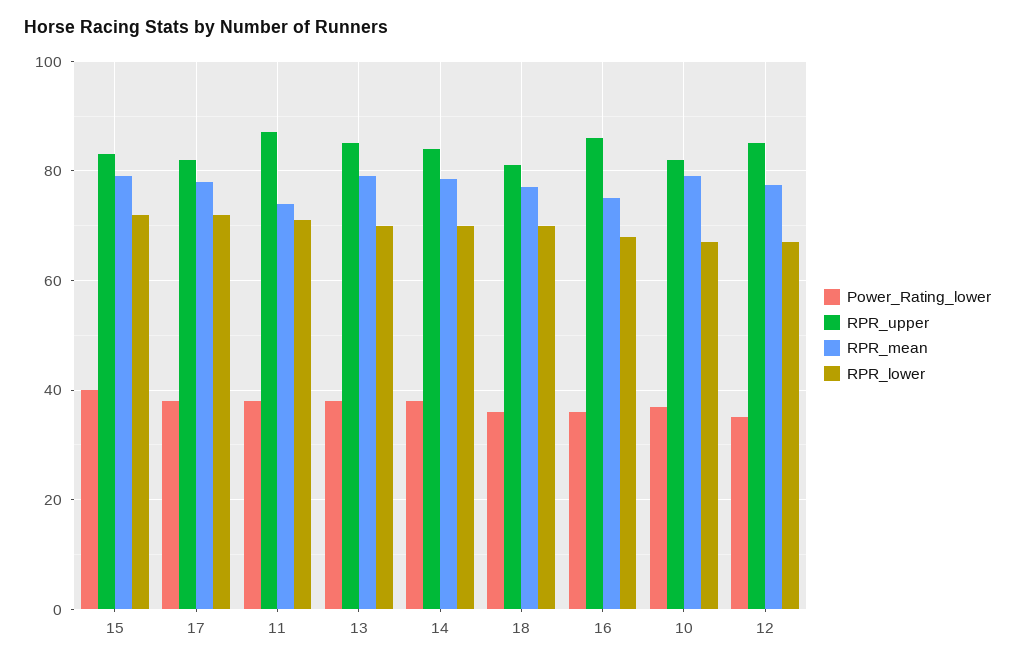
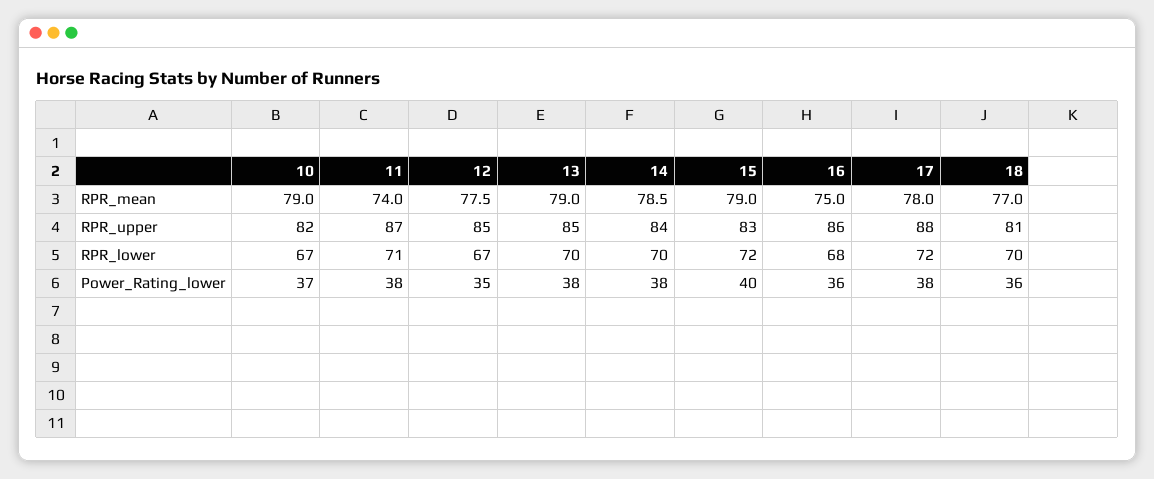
RPR_upper, 17: 82 -> 88

